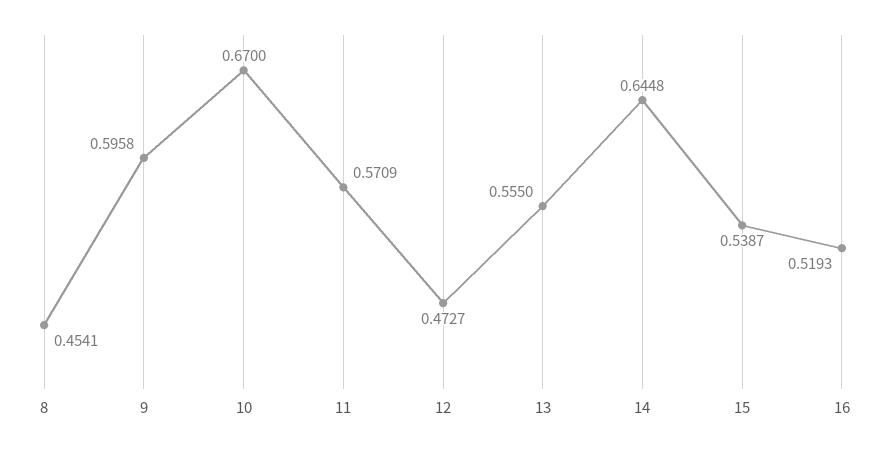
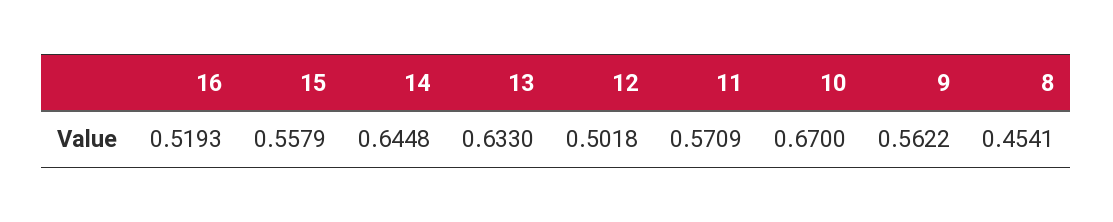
9: 0.5958 -> 0.5622
12: 0.4727 -> 0.5018
13: 0.555 -> 0.633
15: 0.5387 -> 0.5579

